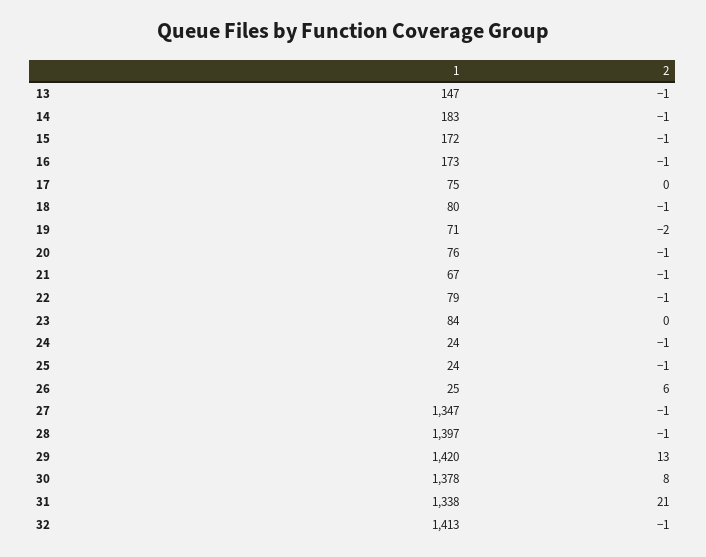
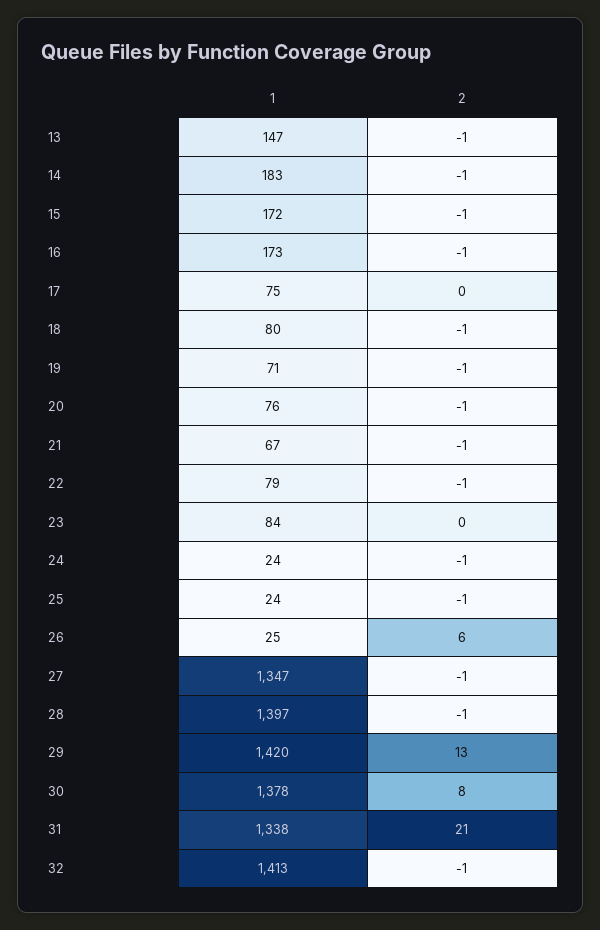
2, 19: -2 -> -1

